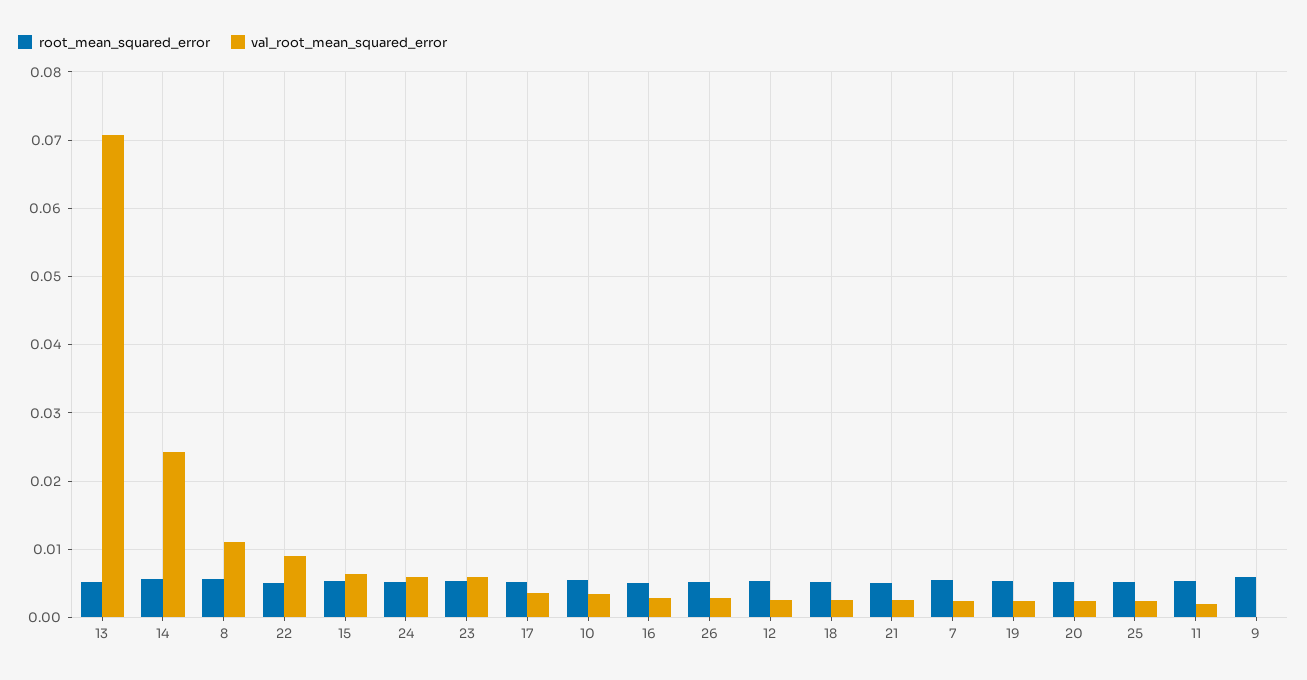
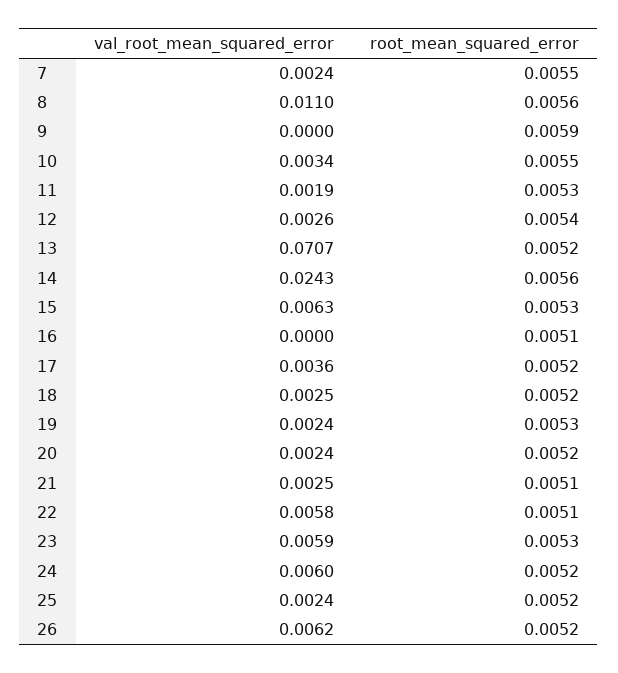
val_root_mean_squared_error, 22: 0.009 -> 0.0058
val_root_mean_squared_error, 16: 0.003 -> 0
val_root_mean_squared_error, 26: 0.003 -> 0.0062

